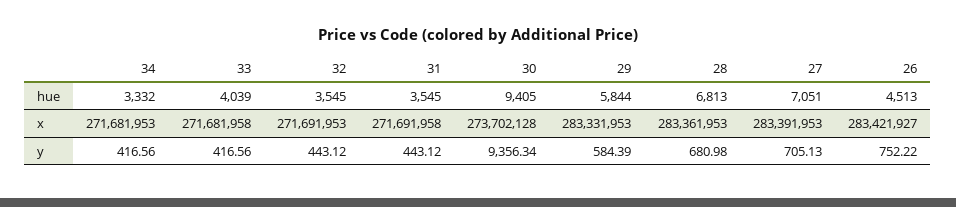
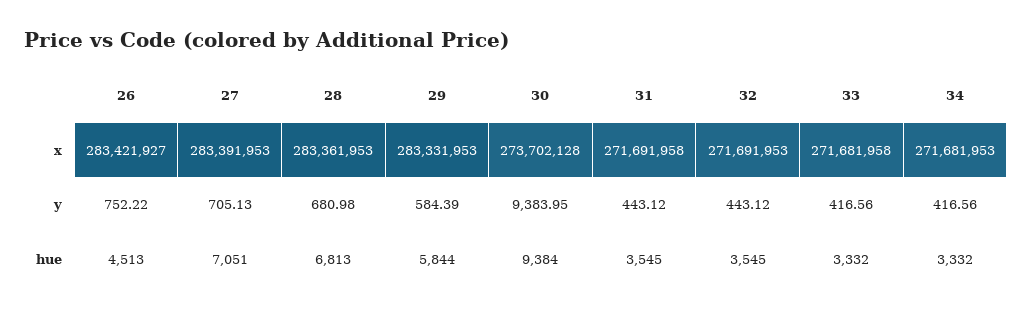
33, hue: 4039 -> 3332
30, hue: 9405 -> 9384
30, y: 9356.34 -> 9383.95

